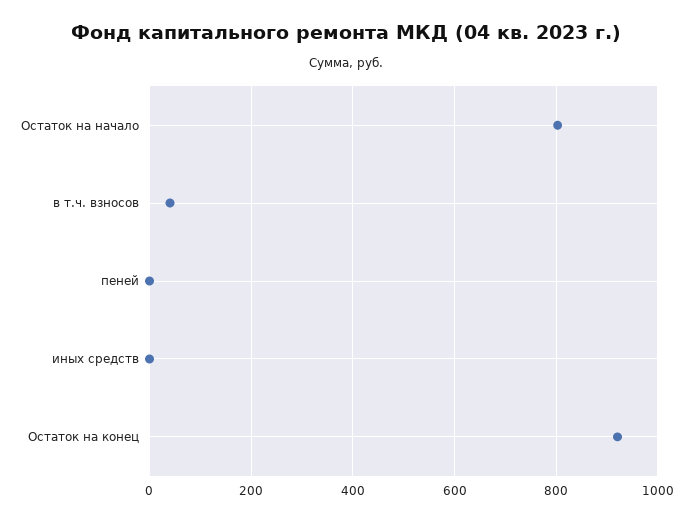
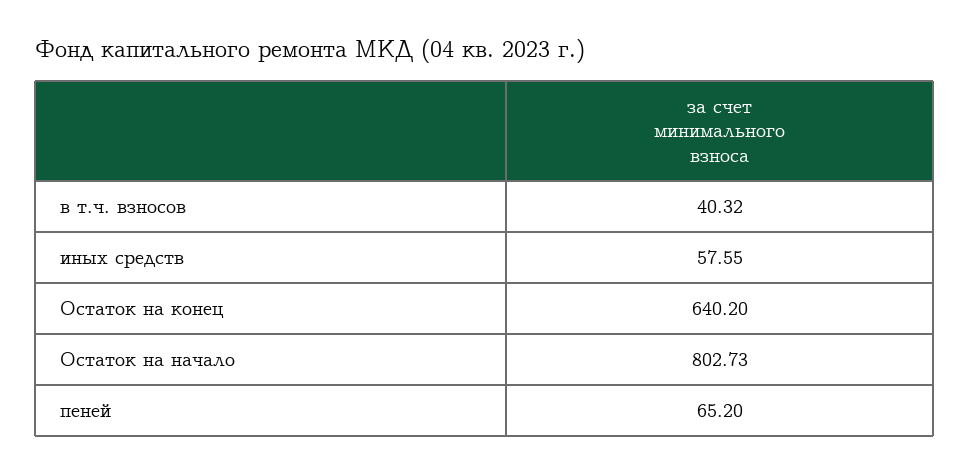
пеней: 0 -> 65.2
иных средств: 0 -> 57.55
Остаток на конец: 920 -> 640.2

